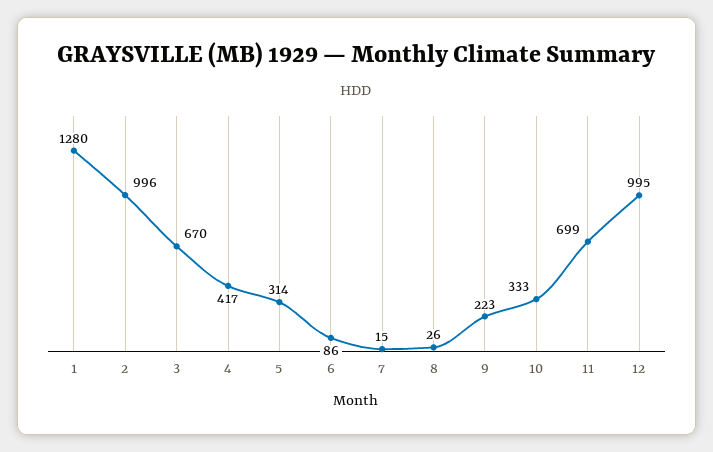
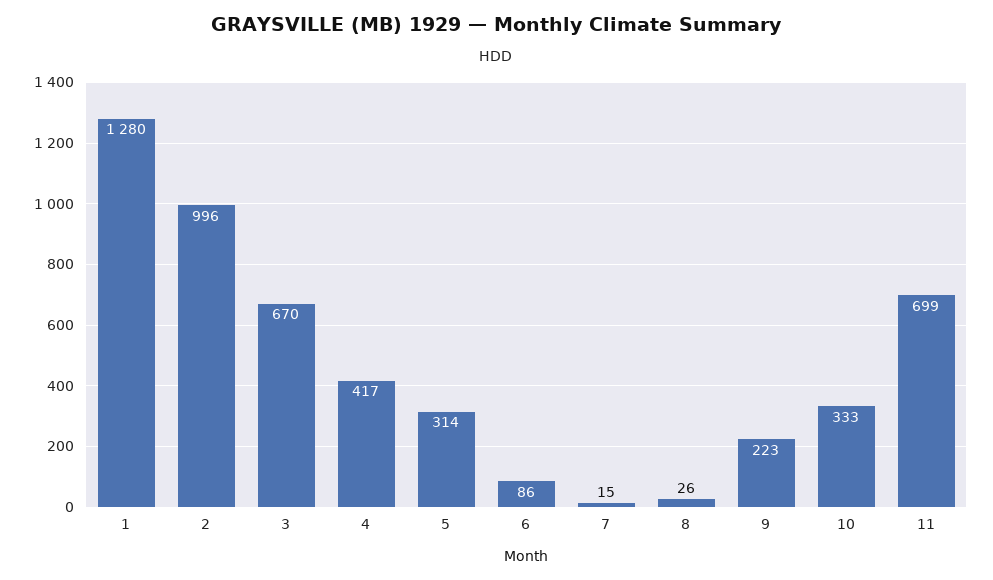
12: 995 -> none

